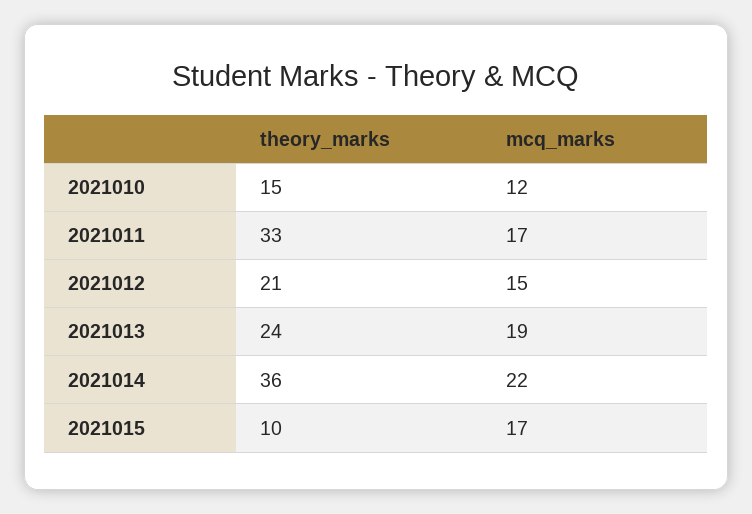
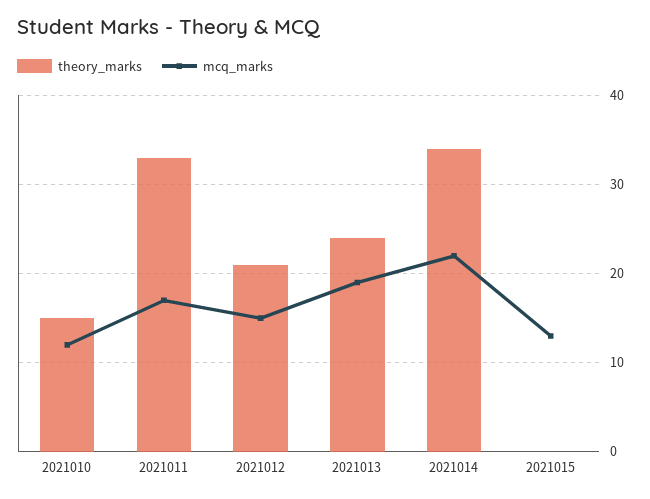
theory_marks, 2021014: 36 -> 34
theory_marks, 2021015: 10 -> 0
mcq_marks, 2021015: 17 -> 13

